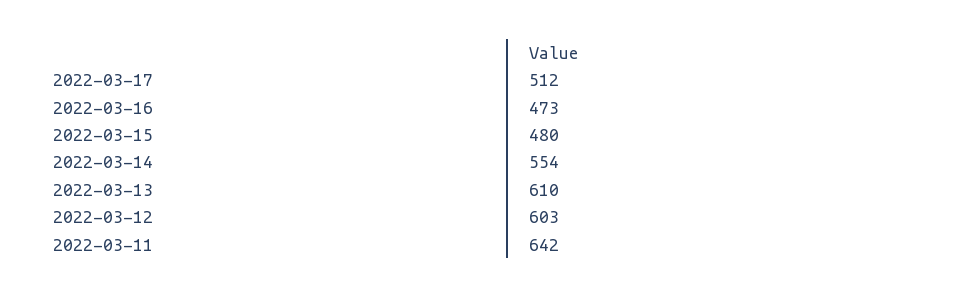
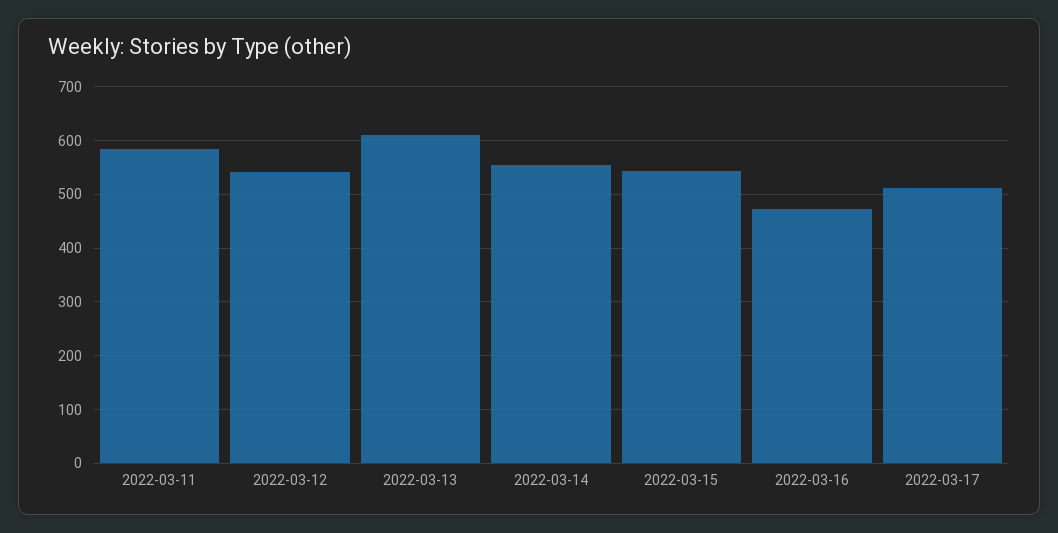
2022-03-15: 480 -> 540
2022-03-12: 603 -> 540
2022-03-11: 642 -> 580

